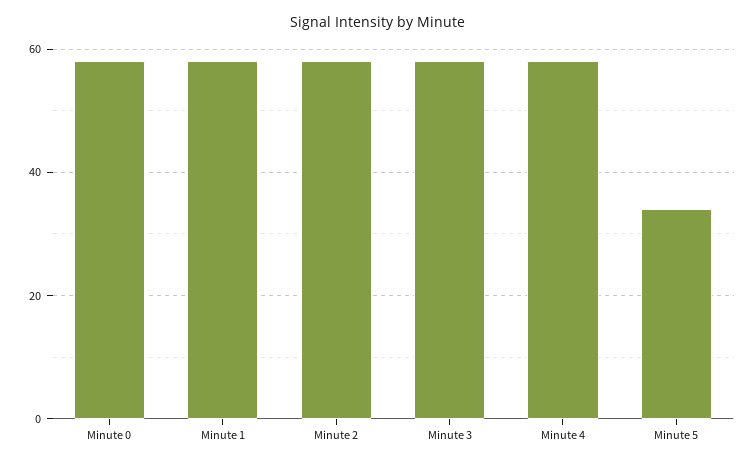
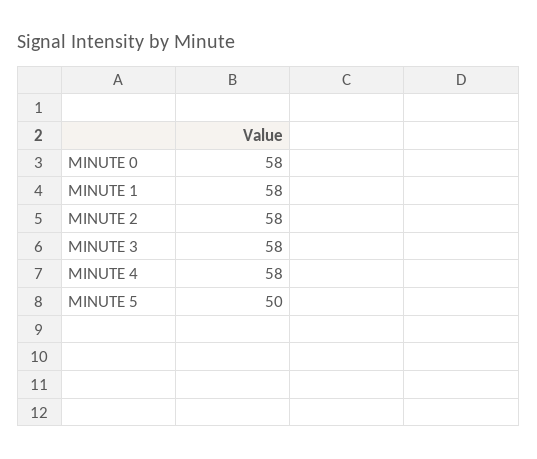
Minute 5: 35 -> 50

